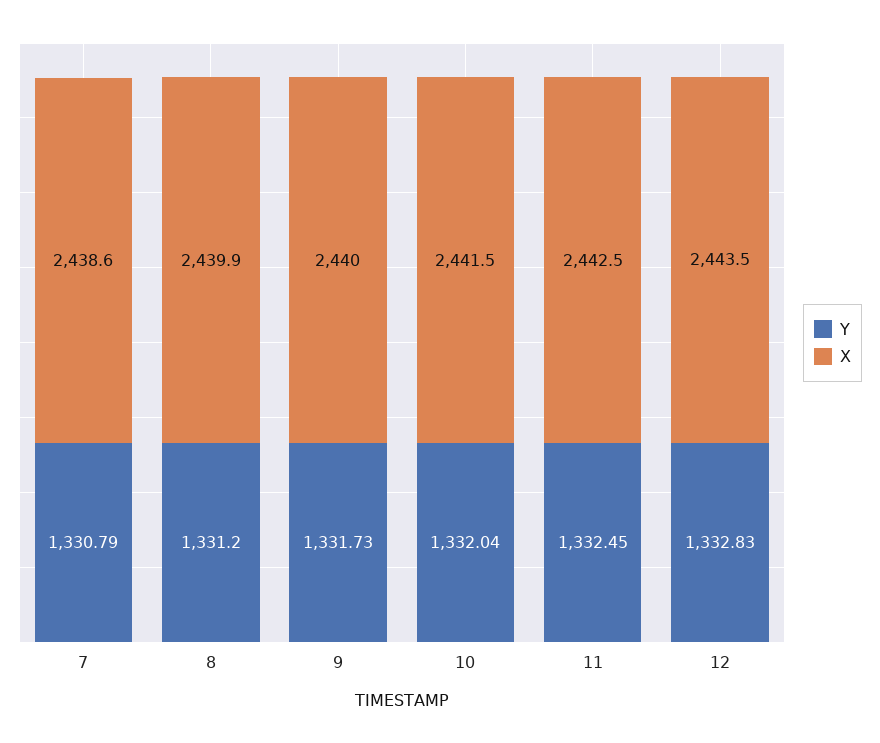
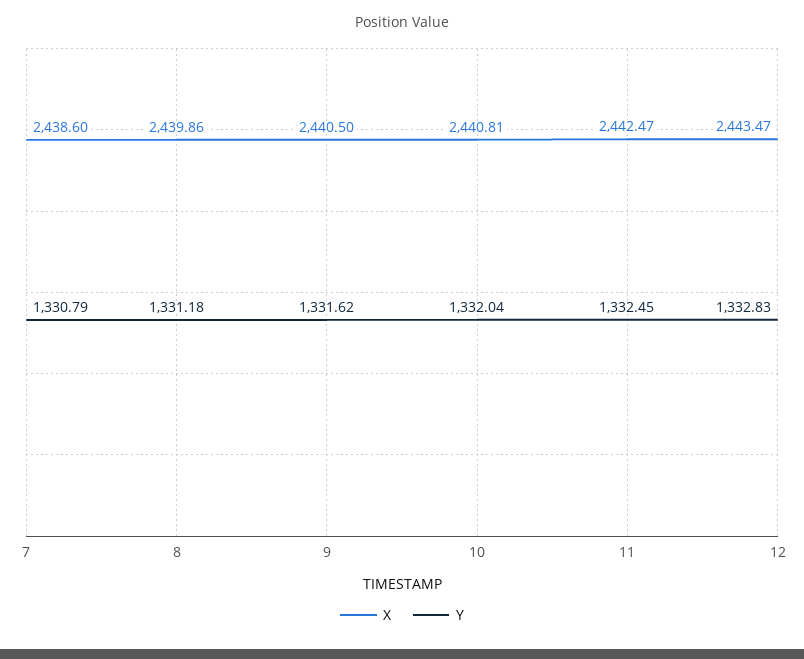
Y, 8: 1331.2 -> 1331.18
Y, 9: 1331.73 -> 1331.62
X, 9: 2440 -> 2440.5
X, 10: 2441.5 -> 2440.81

